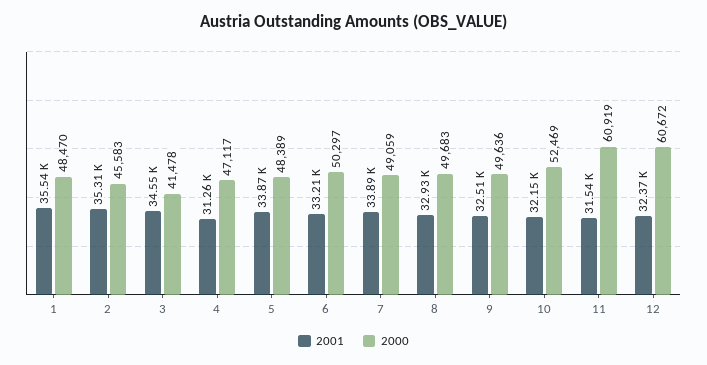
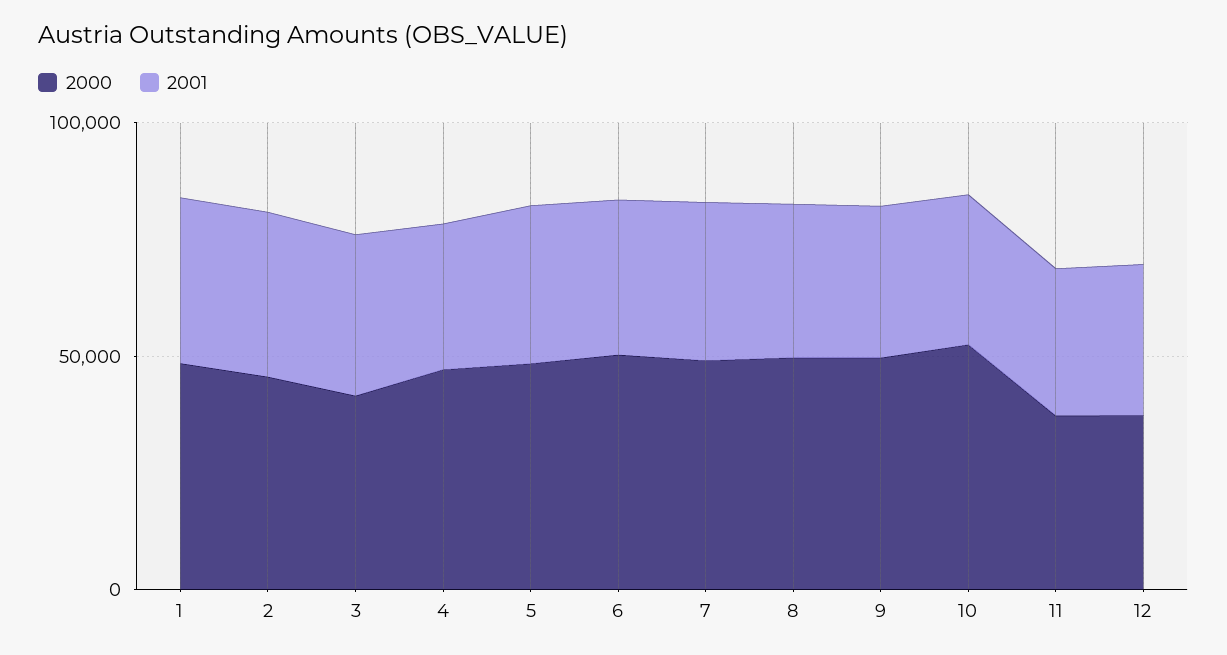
2000, 11: 60919 -> 40000
2000, 12: 60672 -> 40000

